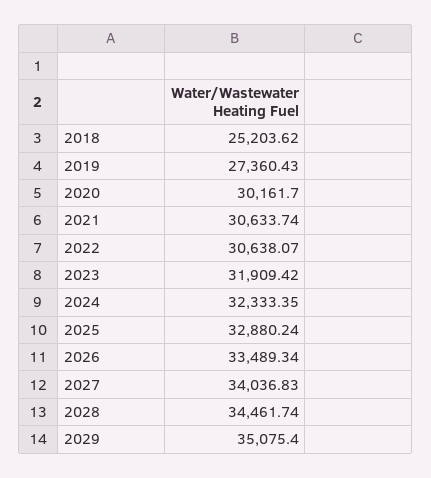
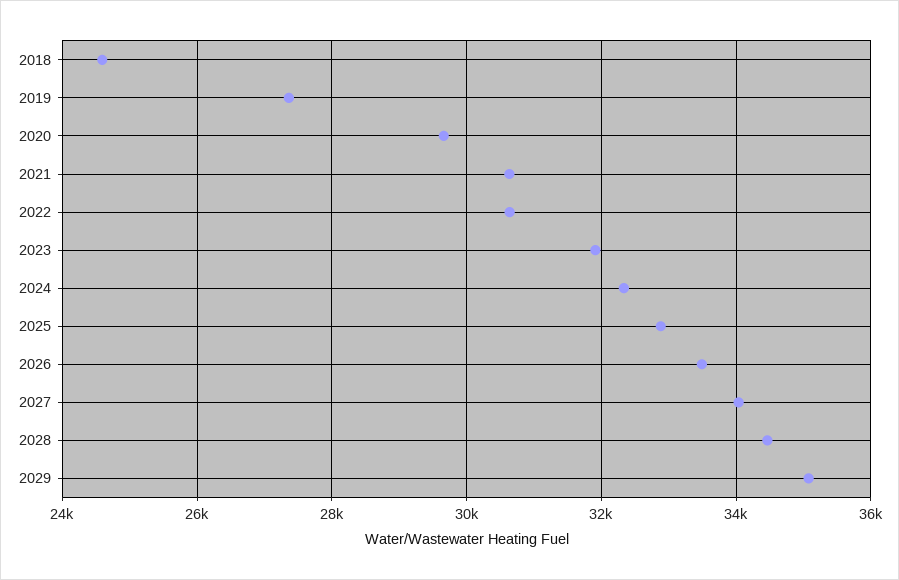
2018: 25203.62 -> 24600
2020: 30161.7 -> 29600

